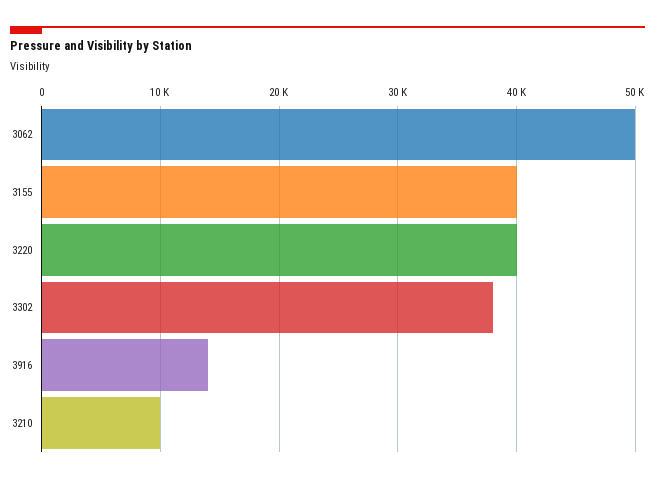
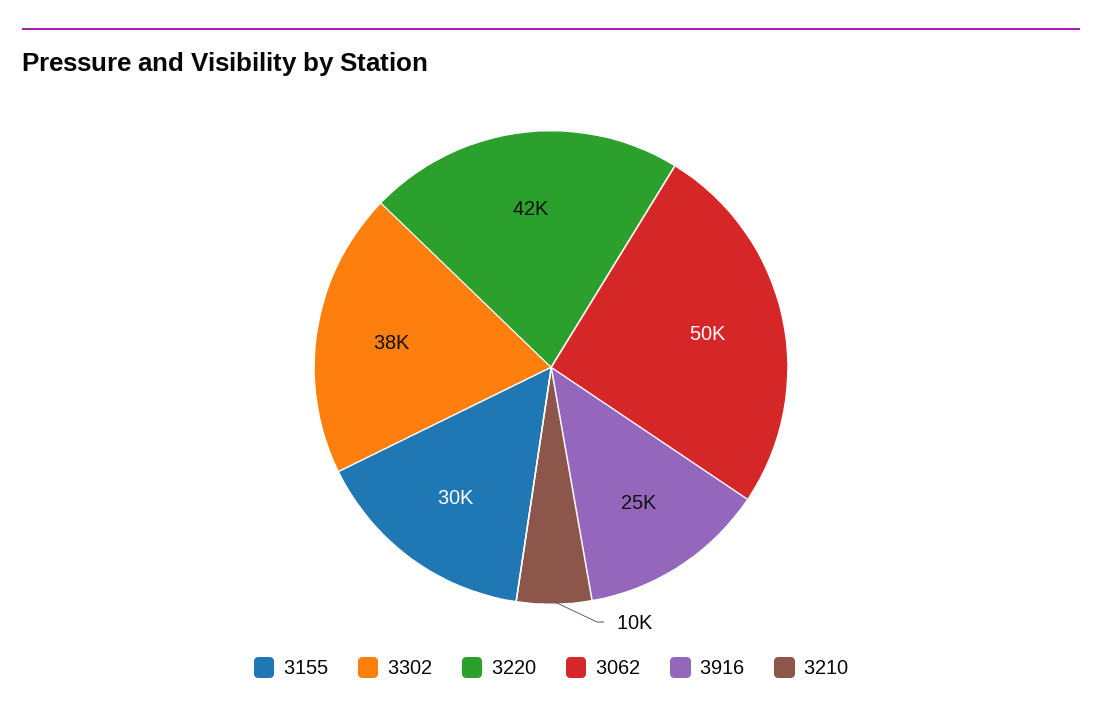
3155: 40000 -> 30000
3220: 40000 -> 42000
3916: 14000 -> 25000

